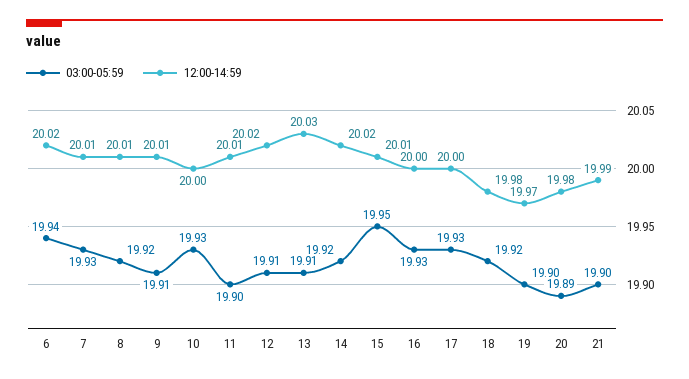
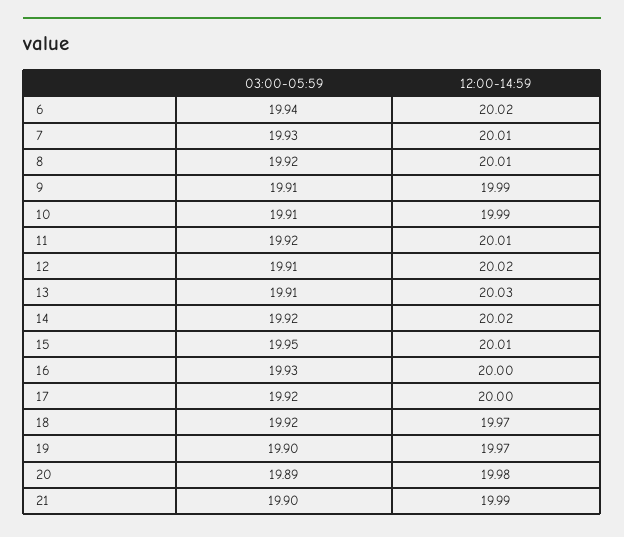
12:00-14:59, 9: 20.01 -> 19.99
03:00-05:59, 10: 19.93 -> 19.91
12:00-14:59, 10: 20 -> 19.99
03:00-05:59, 11: 19.9 -> 19.92
03:00-05:59, 17: 19.93 -> 19.92
12:00-14:59, 18: 19.98 -> 19.97

